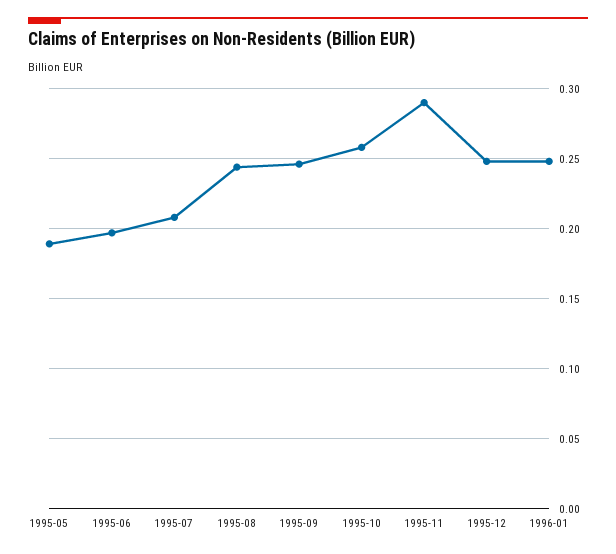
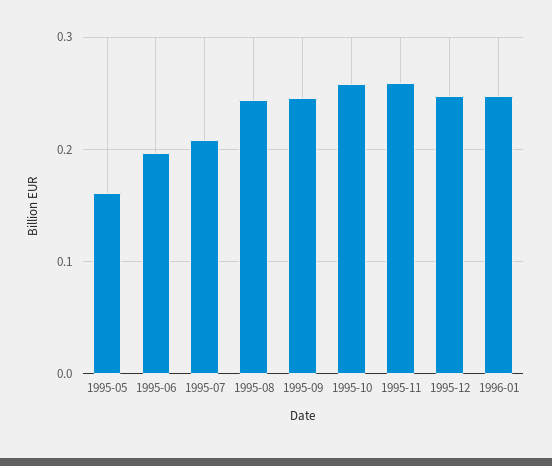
1995-05: 0.19 -> 0.16
1995-11: 0.29 -> 0.26

